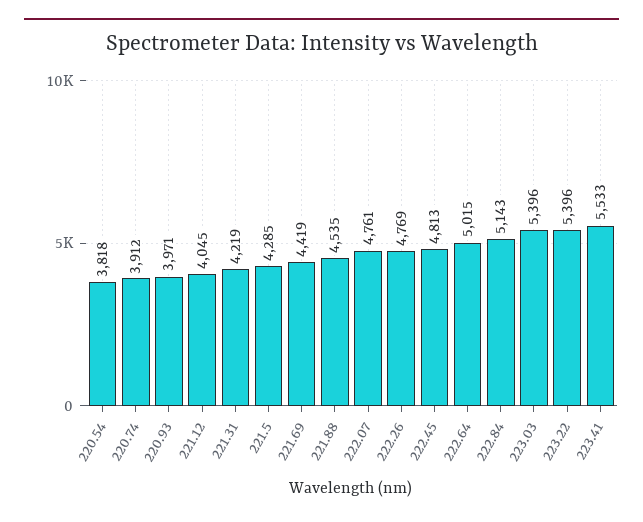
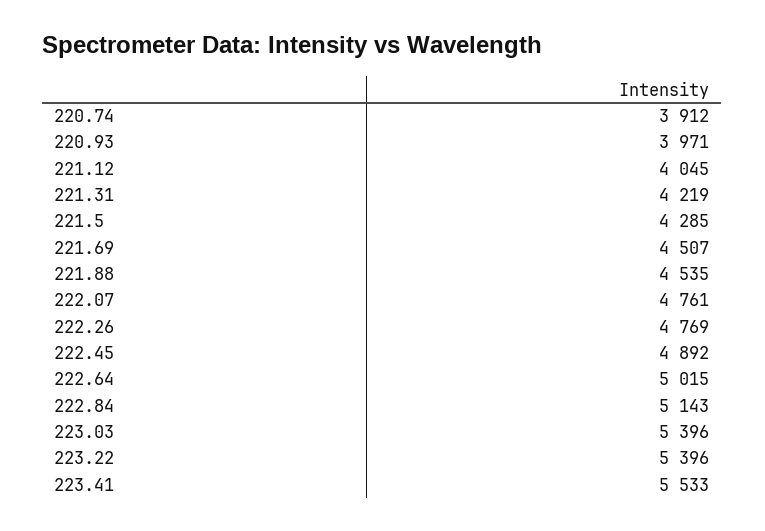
220.54: 3818 -> none
221.69: 4419 -> 4507
222.45: 4813 -> 4892

